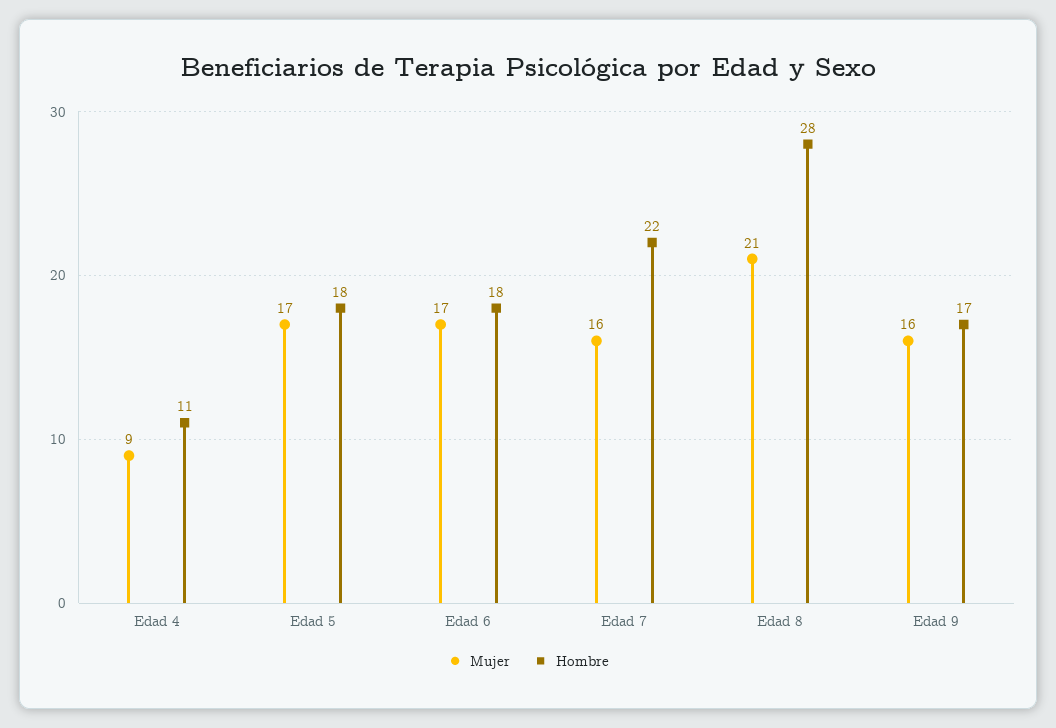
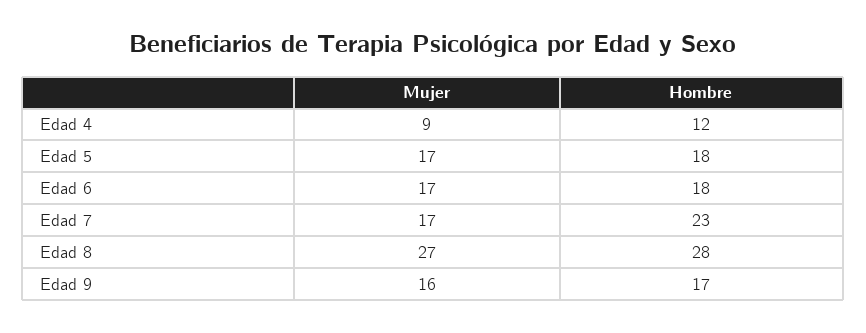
Hombre, Edad 4: 11 -> 12
Mujer, Edad 7: 16 -> 17
Hombre, Edad 7: 22 -> 23
Mujer, Edad 8: 21 -> 27

